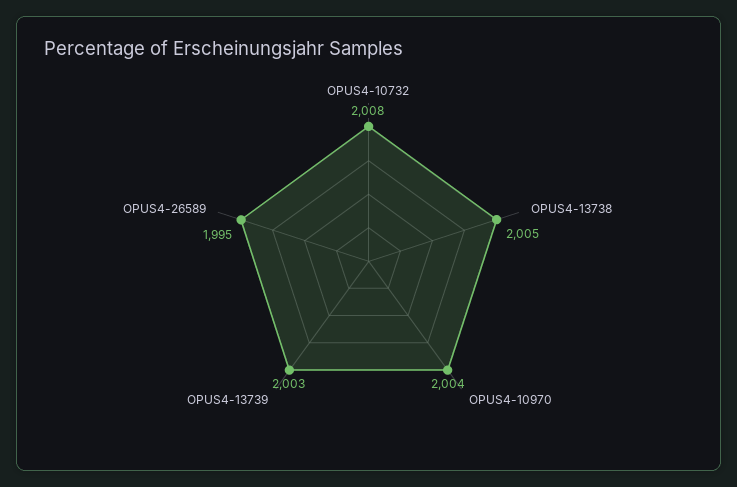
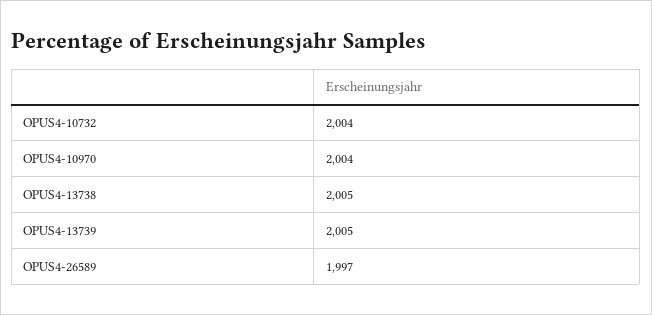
OPUS4-10732: 2008 -> 2004
OPUS4-13739: 2003 -> 2005
OPUS4-26589: 1995 -> 1997

